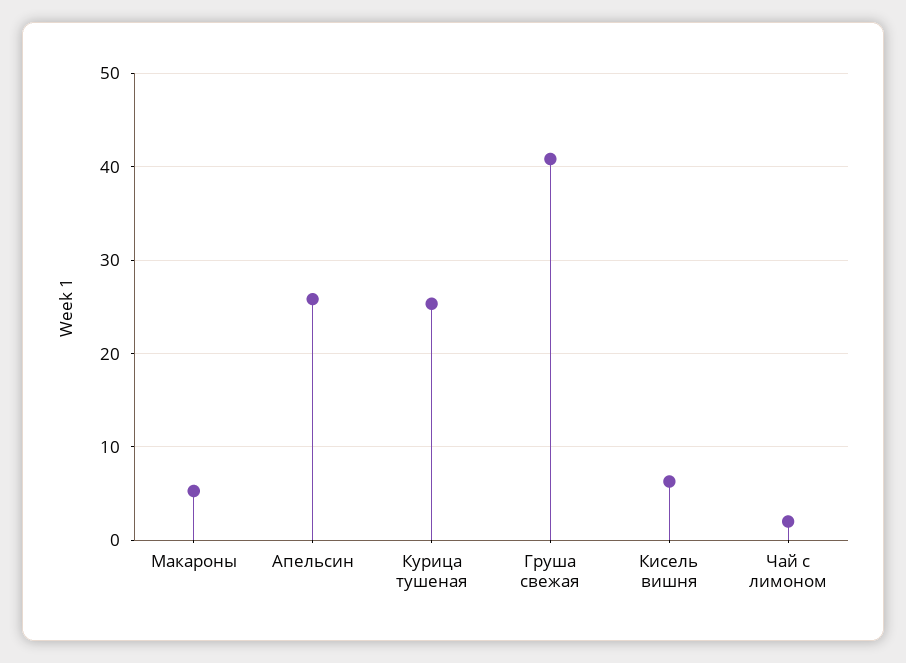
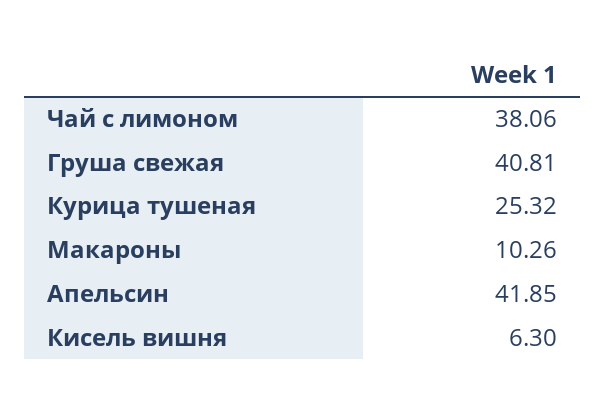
Макароны: 5 -> 10.26
Апельсин: 26 -> 41.85
Чай с лимоном: 2 -> 38.06

